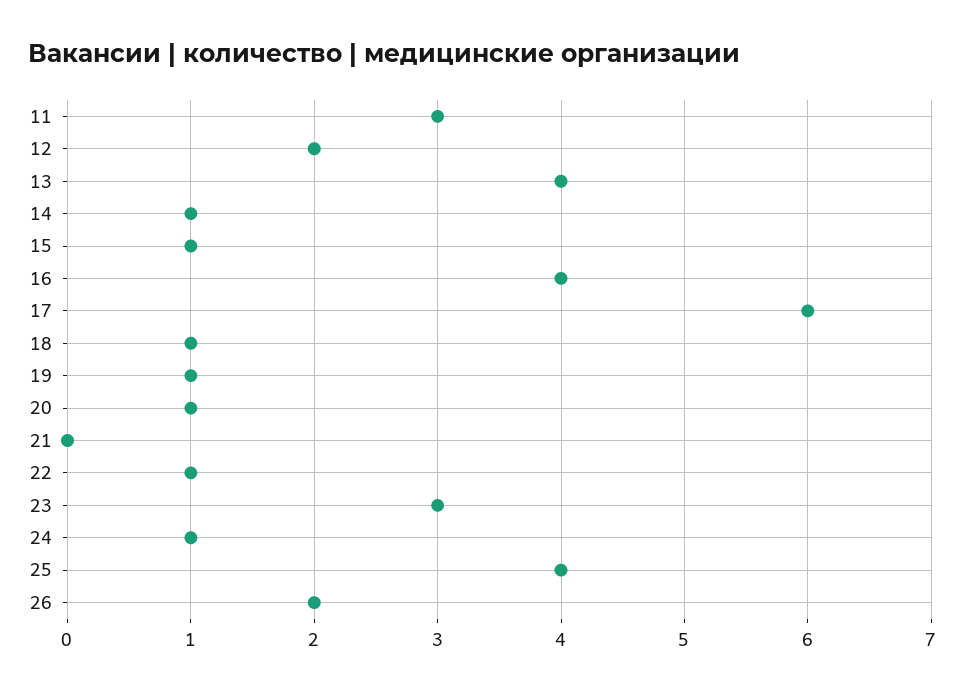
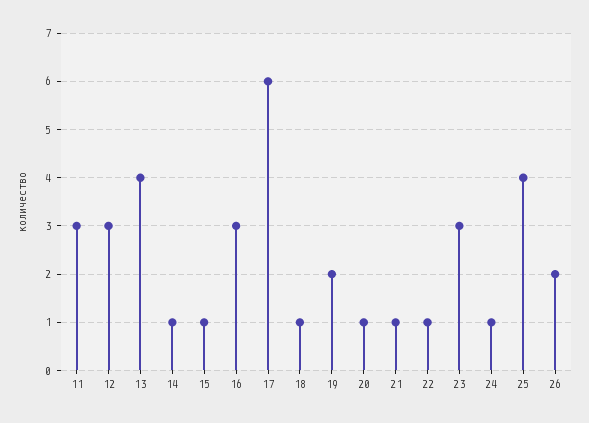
12: 2 -> 3
16: 4 -> 3
19: 1 -> 2
21: 0 -> 1

